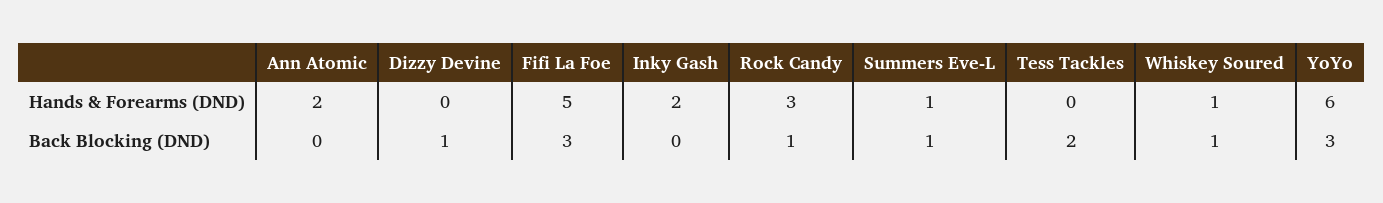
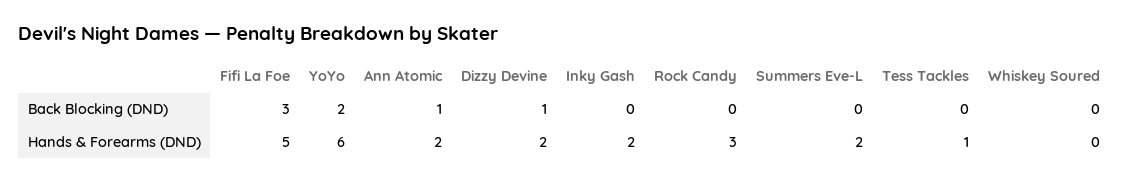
Dizzy Devine, Hands & Forearms (DND): 0 -> 2
Summers Eve-L, Hands & Forearms (DND): 1 -> 2
Tess Tackles, Hands & Forearms (DND): 0 -> 1
Whiskey Soured, Hands & Forearms (DND): 1 -> 0
Ann Atomic, Back Blocking (DND): 0 -> 1
Rock Candy, Back Blocking (DND): 1 -> 0
Summers Eve-L, Back Blocking (DND): 1 -> 0
Tess Tackles, Back Blocking (DND): 2 -> 0
Whiskey Soured, Back Blocking (DND): 1 -> 0
YoYo, Back Blocking (DND): 3 -> 2

